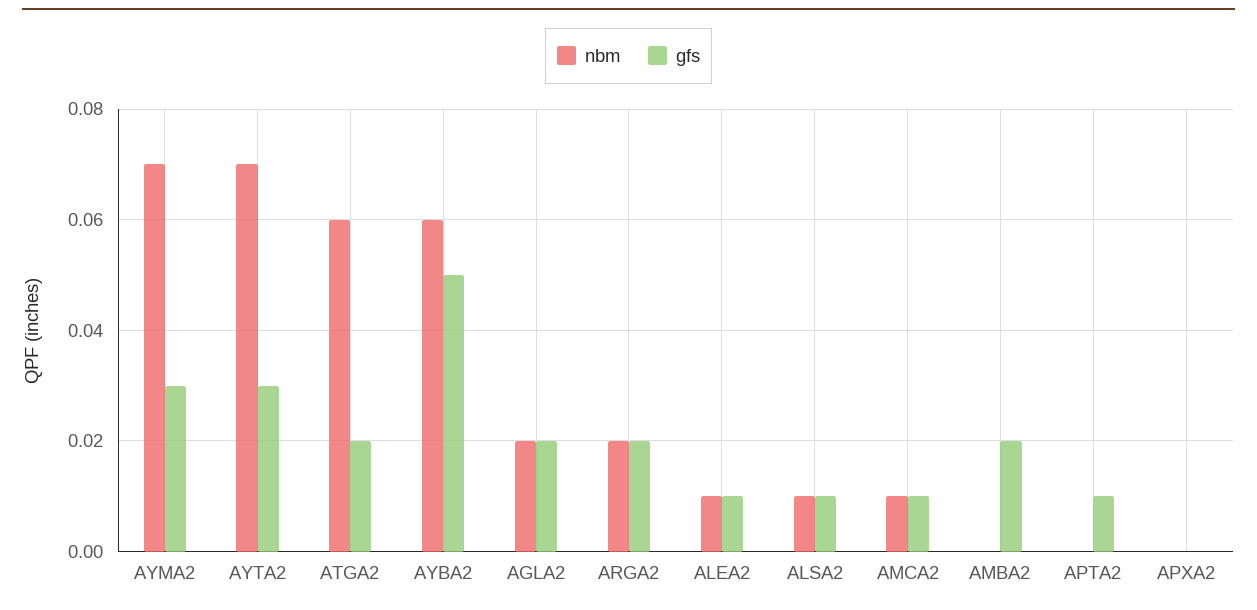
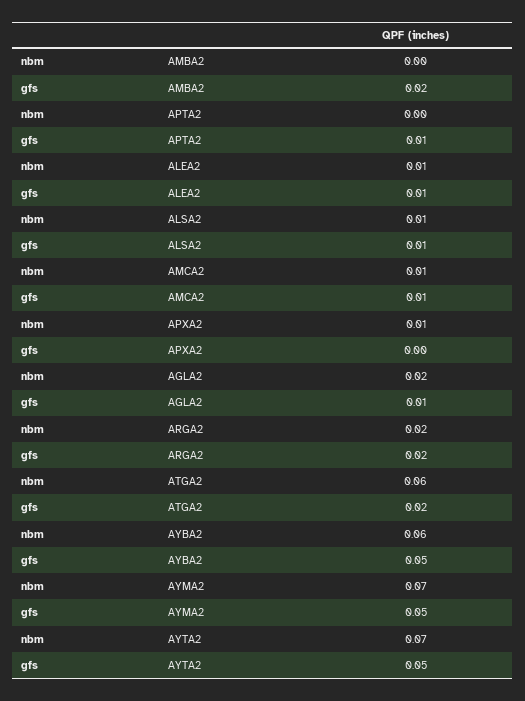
gfs, AYMA2: 0.03 -> 0.05
gfs, AYTA2: 0.03 -> 0.05
gfs, AGLA2: 0.02 -> 0.01
nbm, APXA2: 0 -> 0.01

